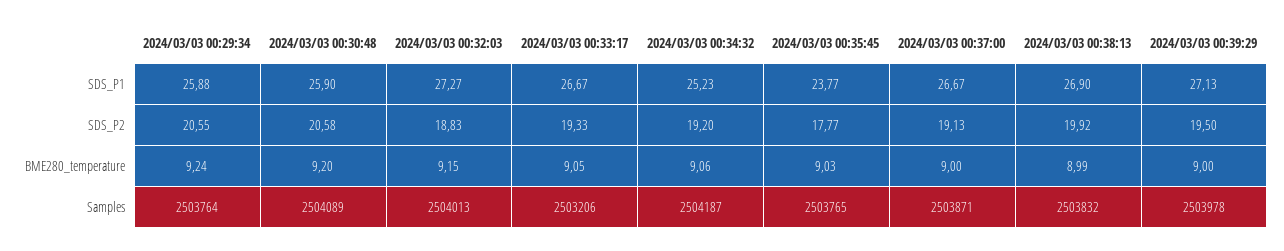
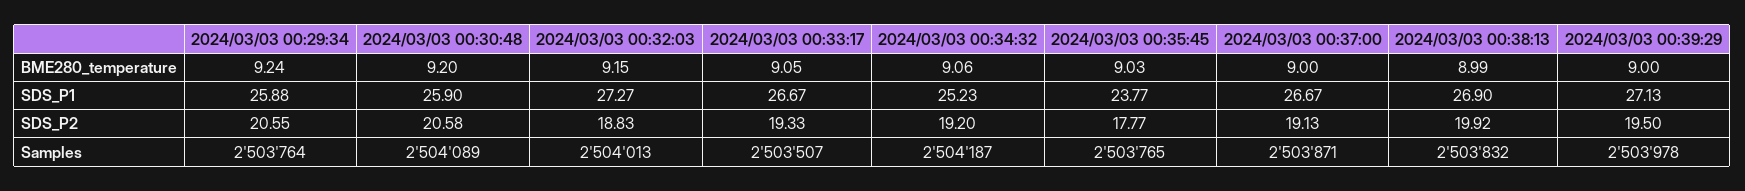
2024/03/03 00:33:17, Samples: 2503206 -> 2503507

